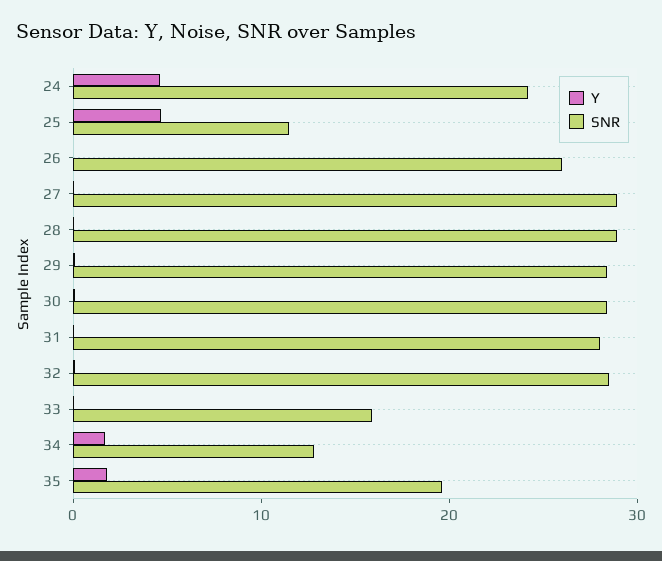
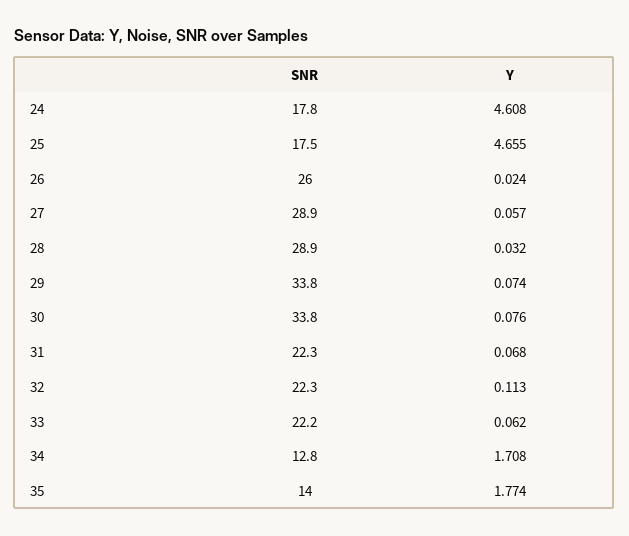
SNR, 24: 24 -> 17.8
SNR, 25: 12 -> 17.5
SNR, 29: 28 -> 33.8
SNR, 30: 28 -> 33.8
SNR, 31: 28 -> 22.3
SNR, 32: 28 -> 22.3
SNR, 33: 16 -> 22.2
SNR, 35: 20 -> 14

